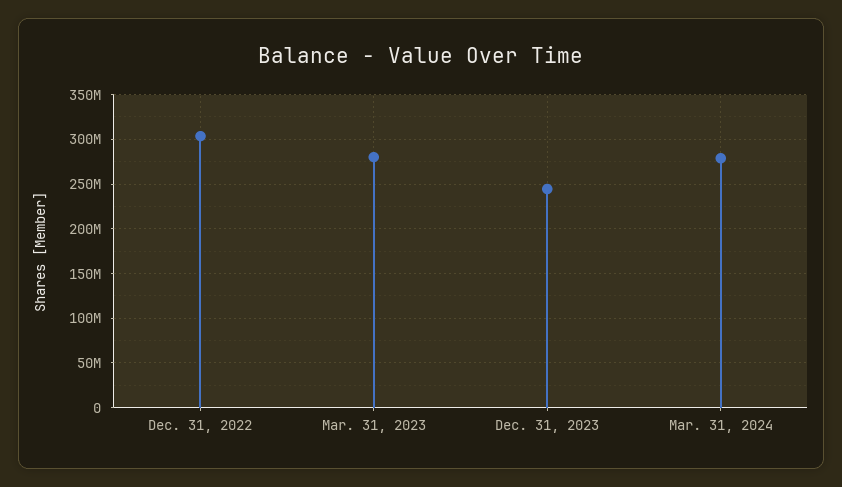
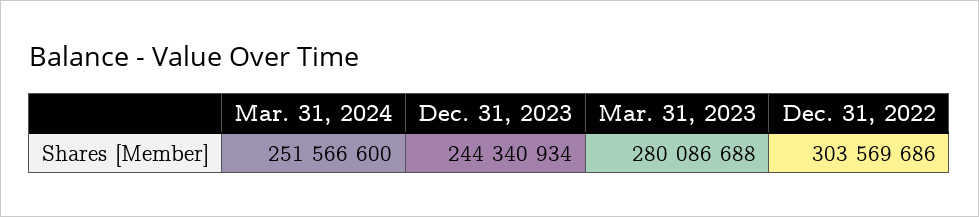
Mar. 31, 2024: 280000000 -> 251566600

